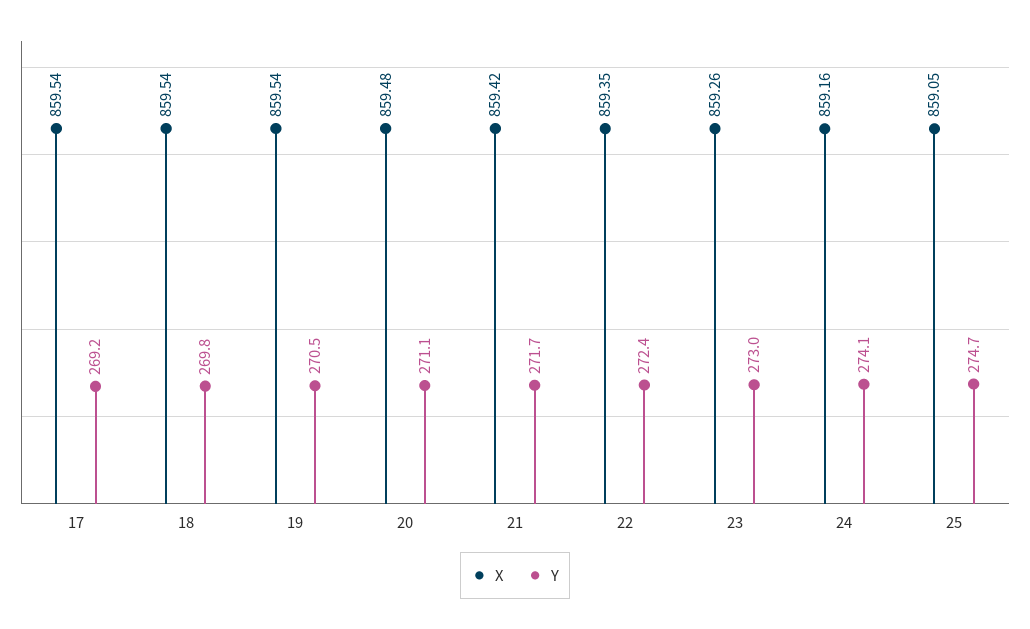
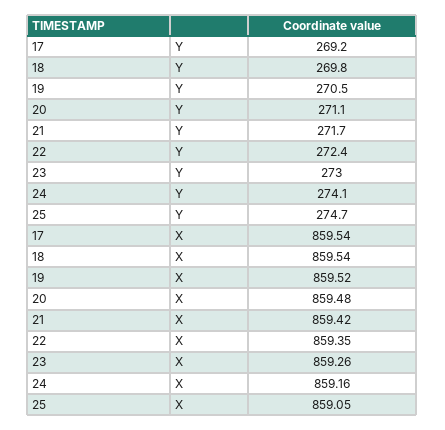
X, 19: 859.54 -> 859.52

